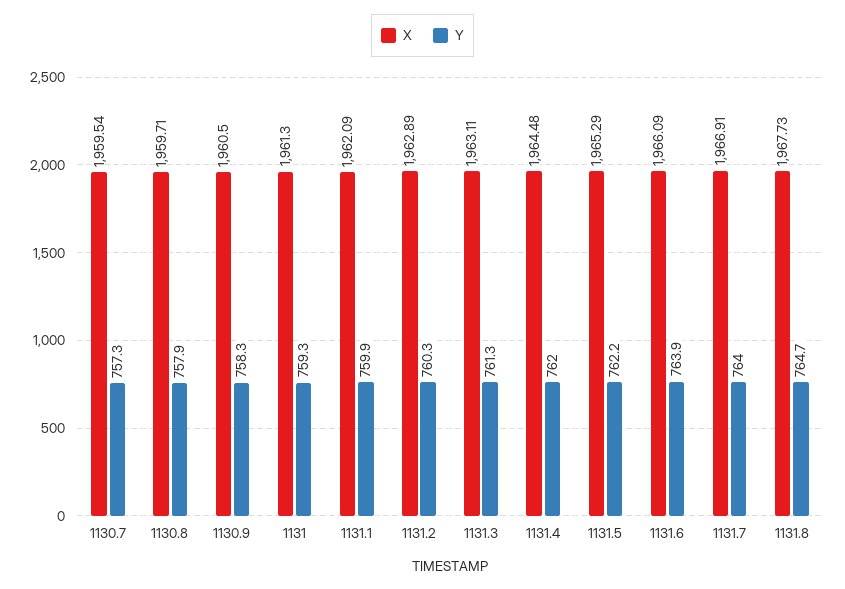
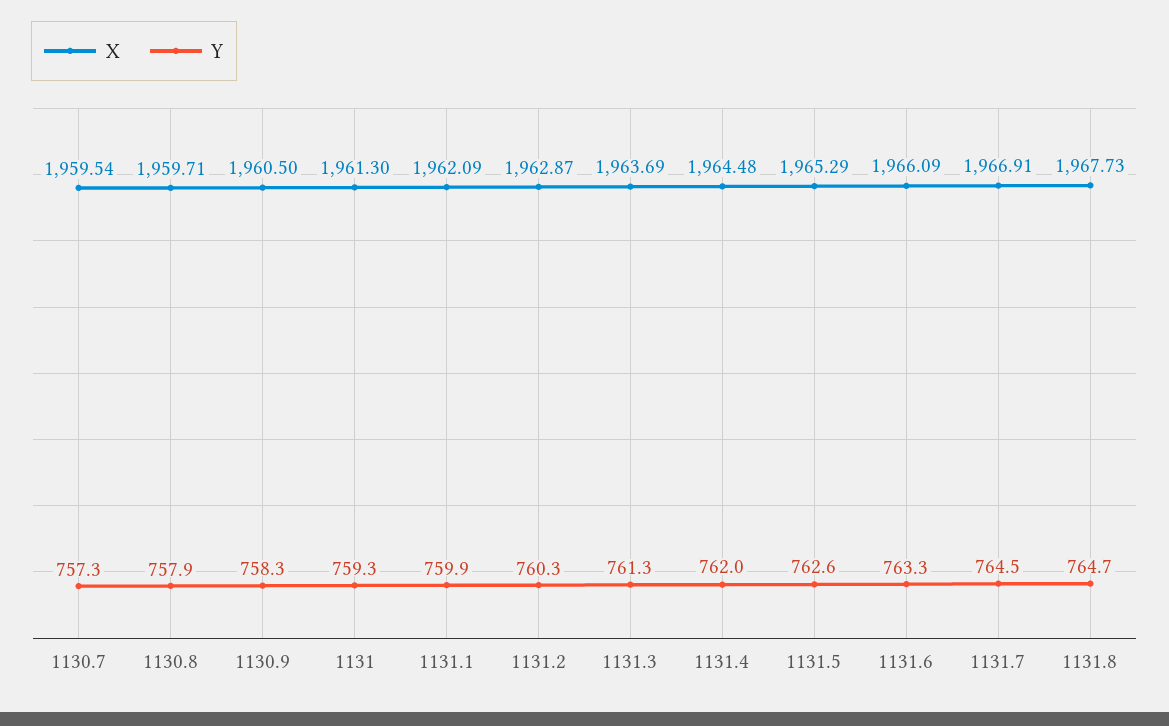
X, 1131.2: 1962.89 -> 1962.87
X, 1131.3: 1963.11 -> 1963.69
Y, 1131.5: 762.2 -> 762.6
Y, 1131.6: 763.9 -> 763.3
Y, 1131.7: 764 -> 764.5

